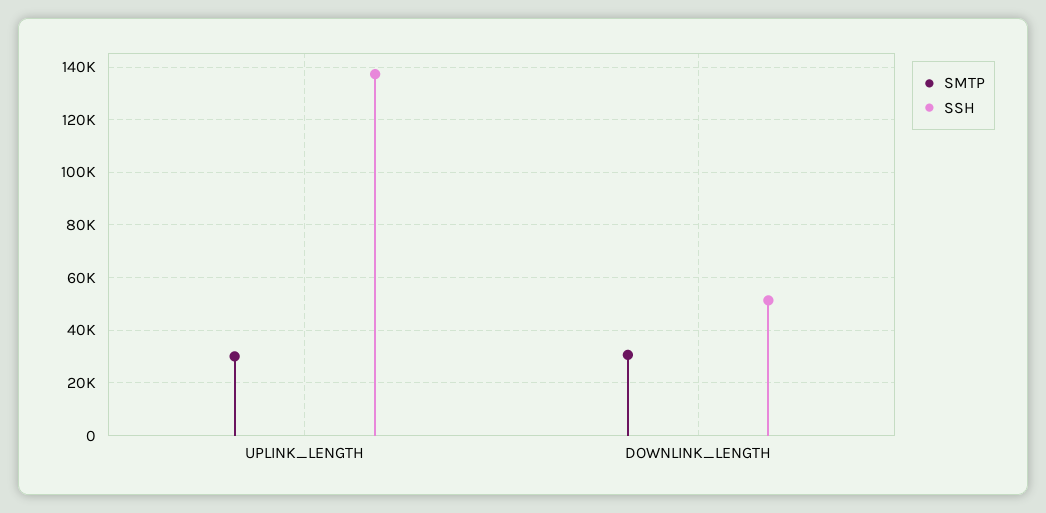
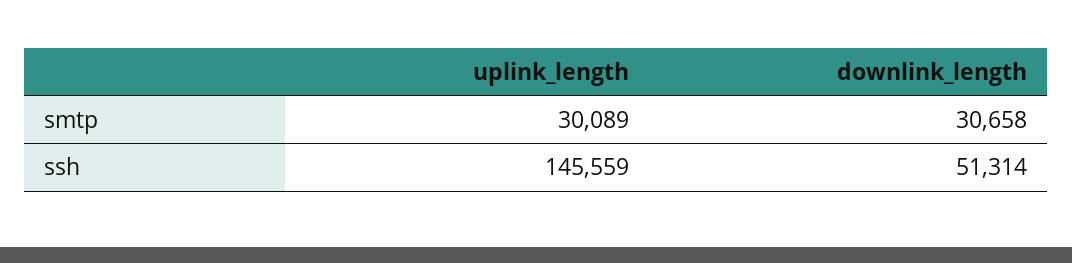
SSH, UPLINK_LENGTH: 137500 -> 145559

